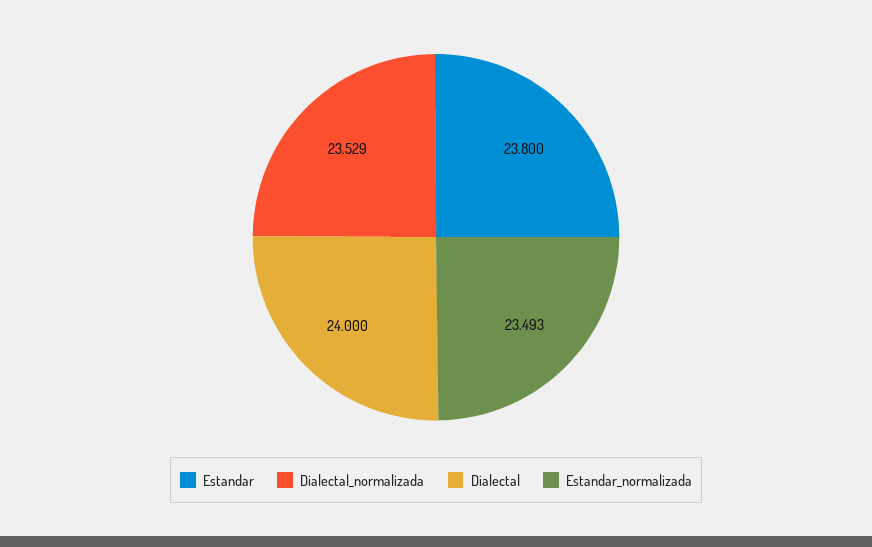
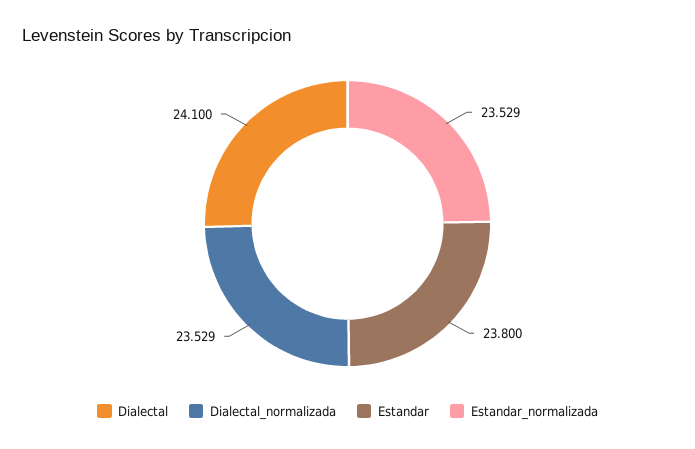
Dialectal: 24 -> 24.1
Estandar_normalizada: 23.493 -> 23.529

